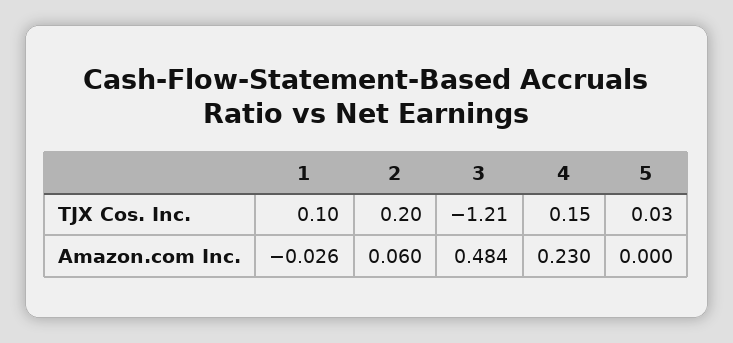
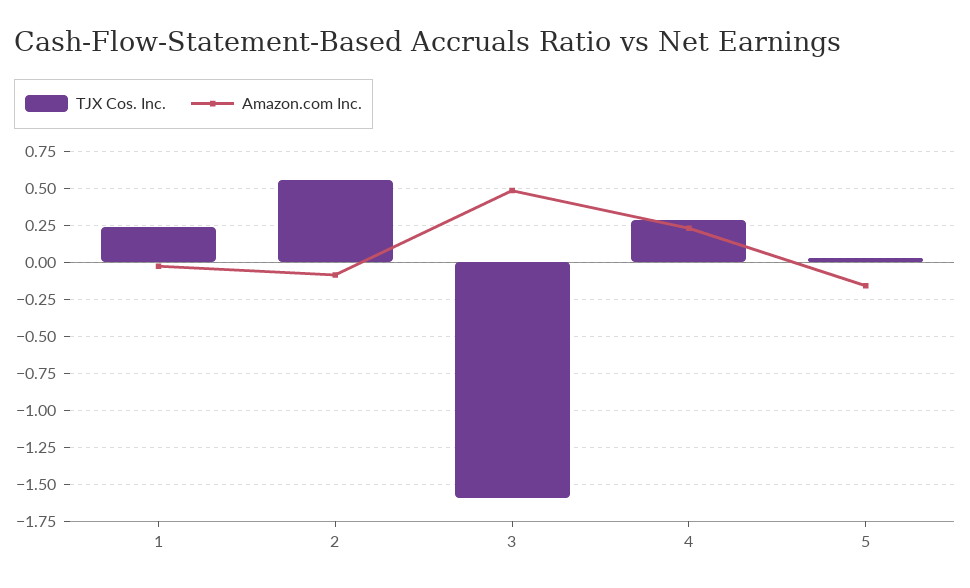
TJX Cos. Inc., 1: 0.1 -> 0.25
TJX Cos. Inc., 2: 0.2 -> 0.55
TJX Cos. Inc., 3: -1.21 -> -1.6
TJX Cos. Inc., 4: 0.15 -> 0.3
Amazon.com Inc., 2: 0.06 -> -0.1
Amazon.com Inc., 5: 0 -> -0.15

